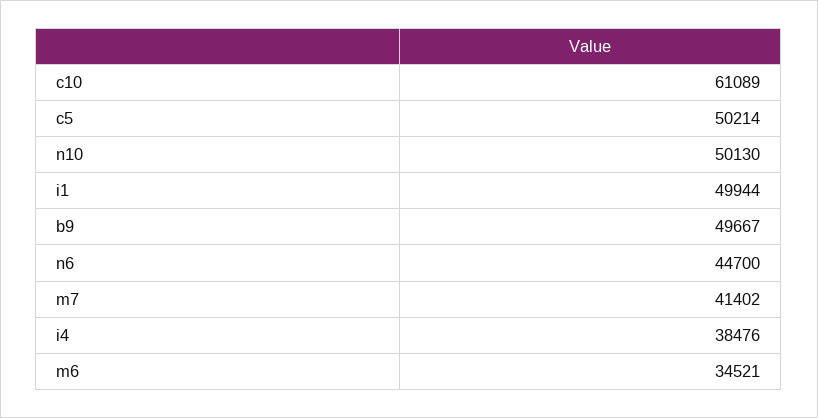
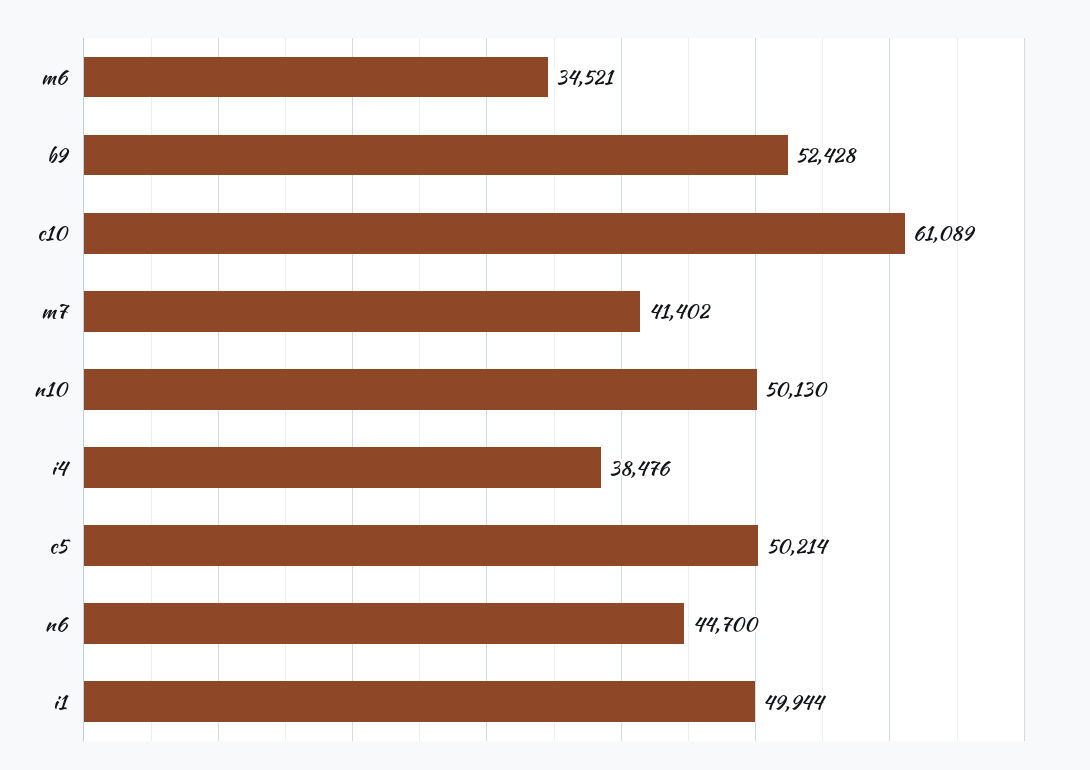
b9: 49667 -> 52428

